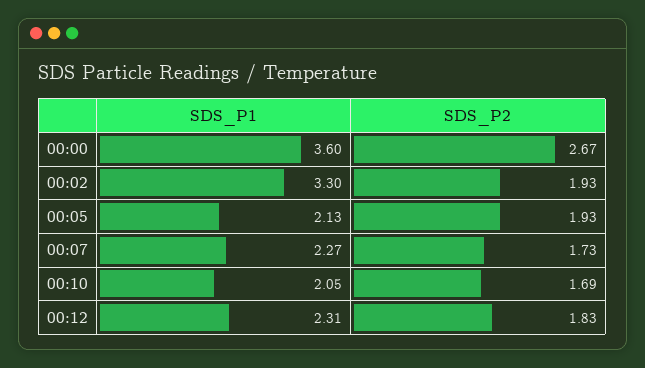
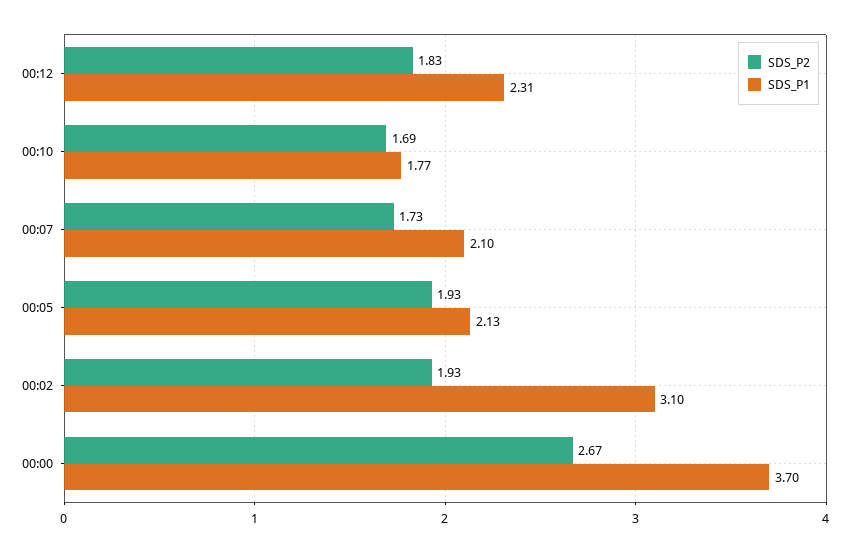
SDS_P1, 00:00: 3.6 -> 3.7
SDS_P1, 00:02: 3.3 -> 3.1
SDS_P1, 00:07: 2.27 -> 2.1
SDS_P1, 00:10: 2.05 -> 1.77

